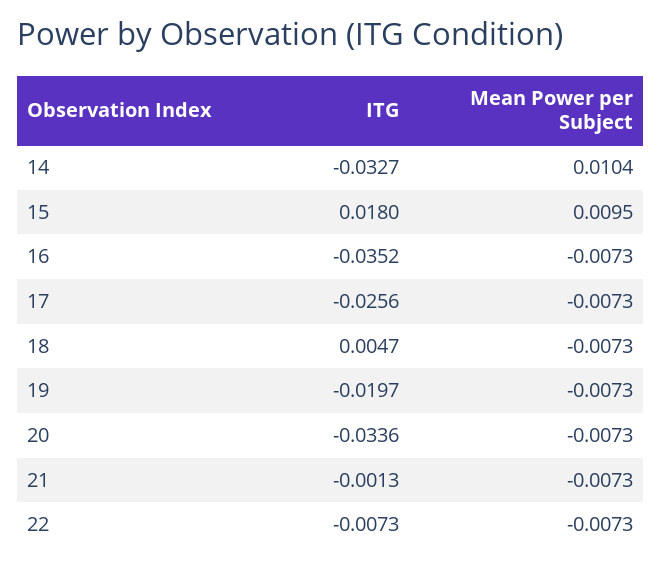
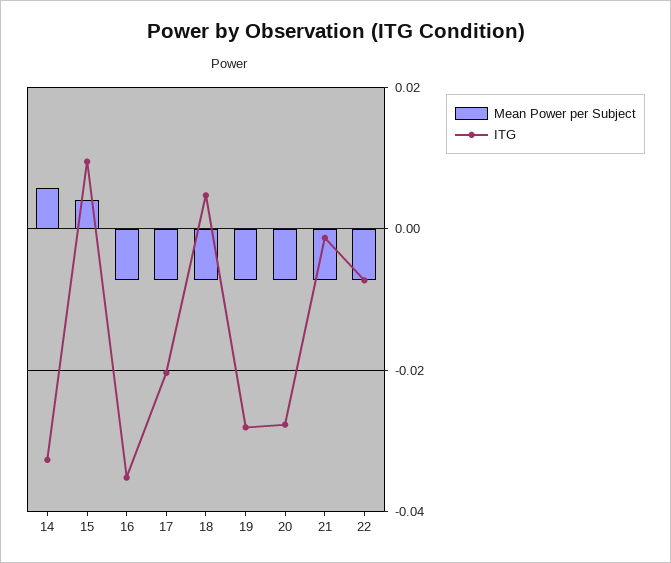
Mean Power per Subject, 14: 0.0104 -> 0.006
ITG, 15: 0.018 -> 0.01
Mean Power per Subject, 15: 0.0095 -> 0.004
ITG, 17: -0.0256 -> -0.02
ITG, 19: -0.0197 -> -0.028
ITG, 20: -0.0336 -> -0.028

